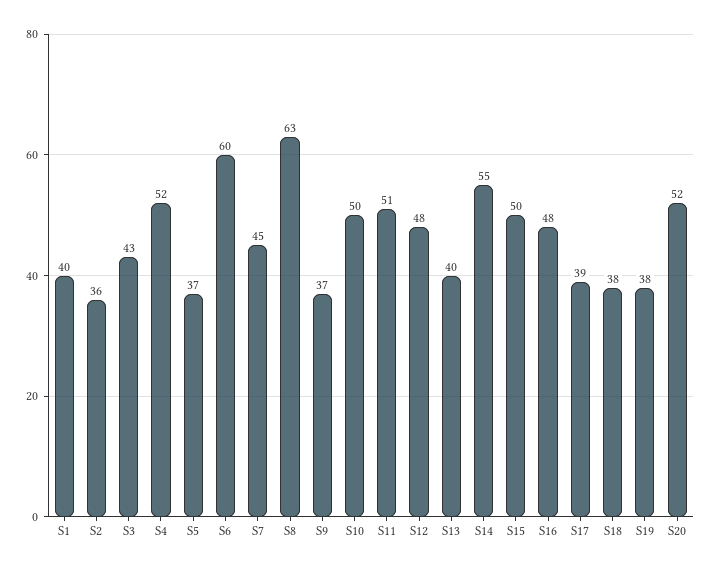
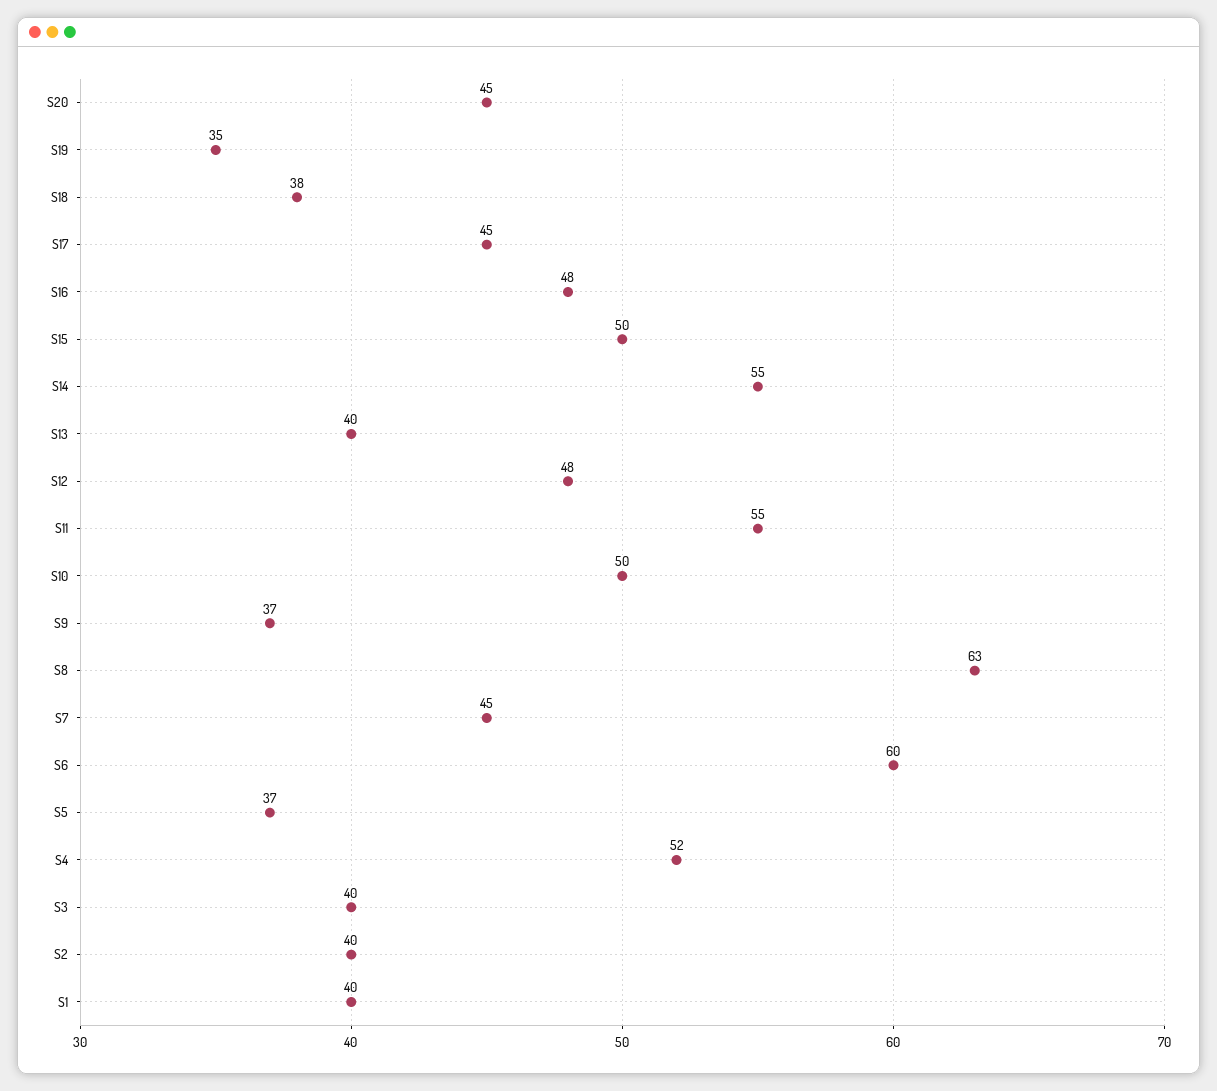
S2: 36 -> 40
S3: 43 -> 40
S11: 51 -> 55
S17: 39 -> 45
S19: 38 -> 35
S20: 52 -> 45

